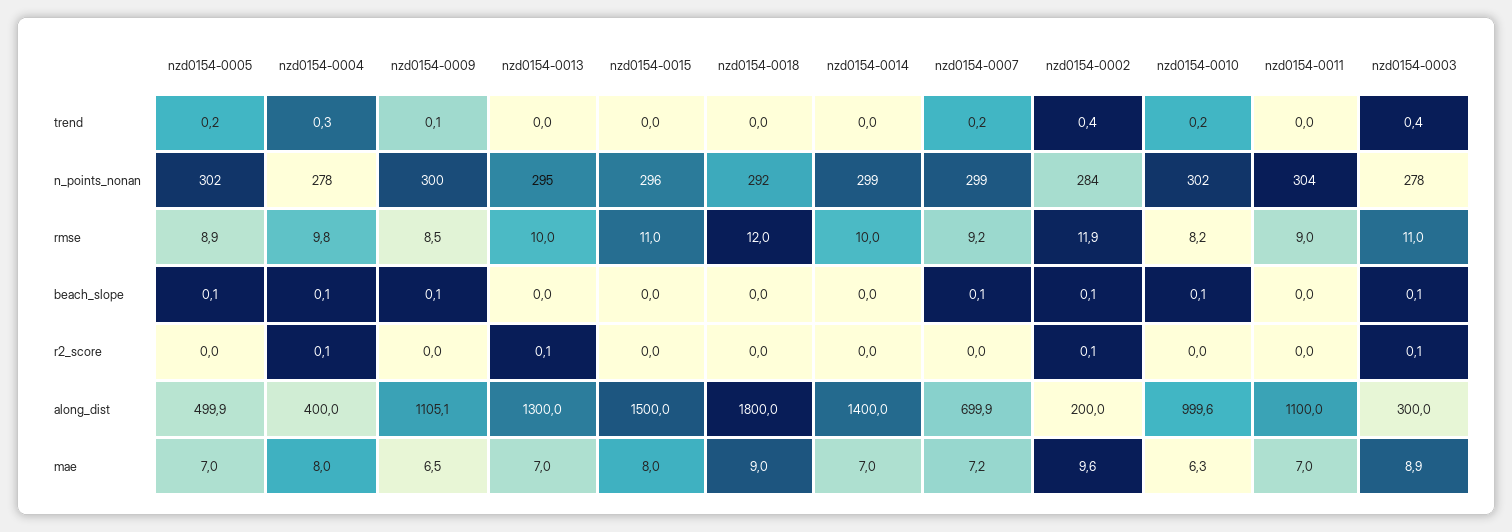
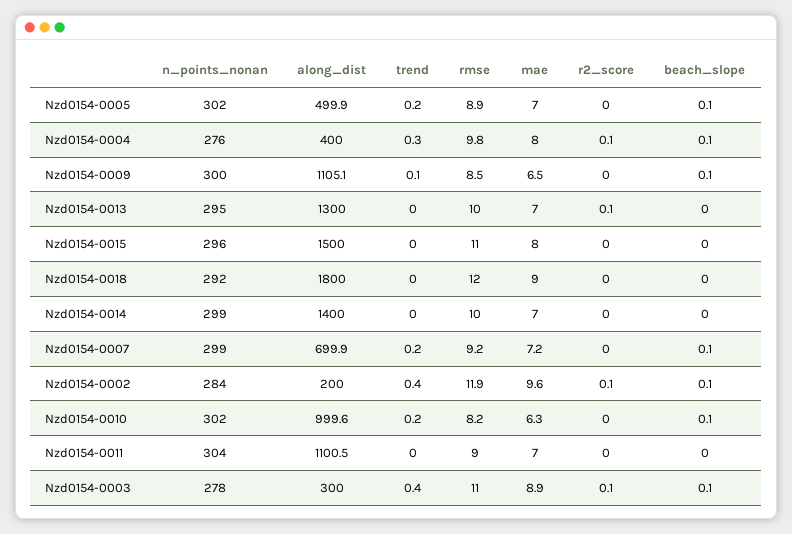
nzd0154-0004, n_points_nonan: 278 -> 276
nzd0154-0011, along_dist: 1100 -> 1100.5

